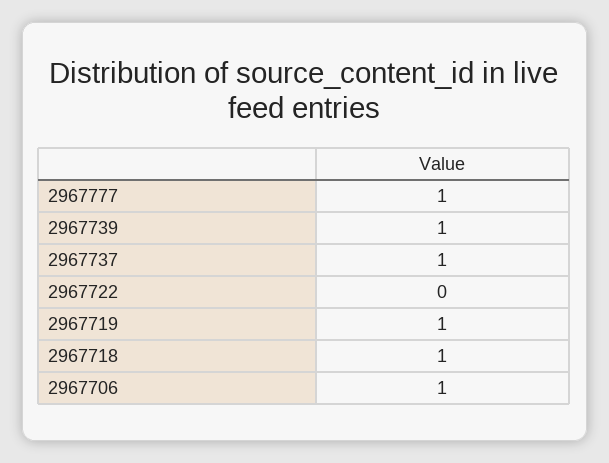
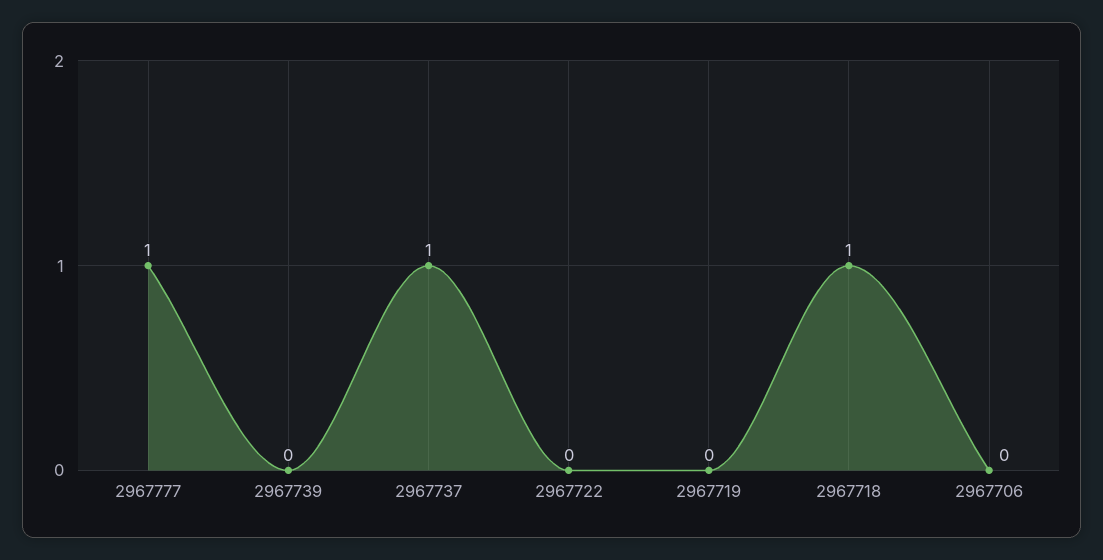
2967739: 1 -> 0
2967719: 1 -> 0
2967706: 1 -> 0

